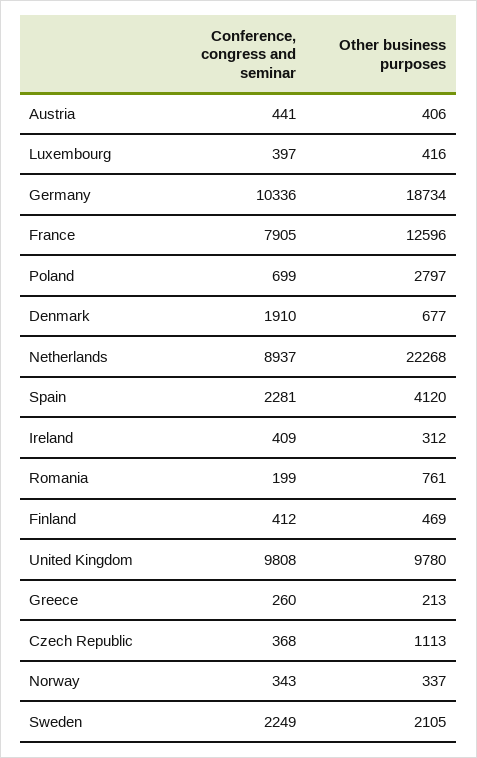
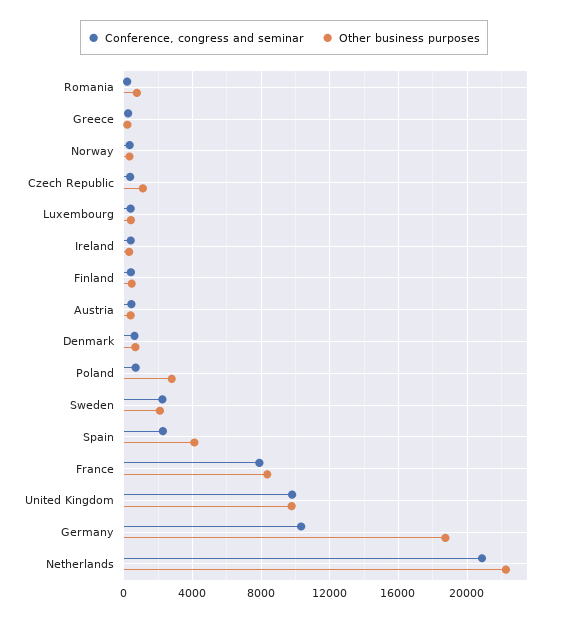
Other business purposes, France: 12596 -> 8500
Conference, congress and seminar, Denmark: 1910 -> 500
Conference, congress and seminar, Netherlands: 8937 -> 21000

